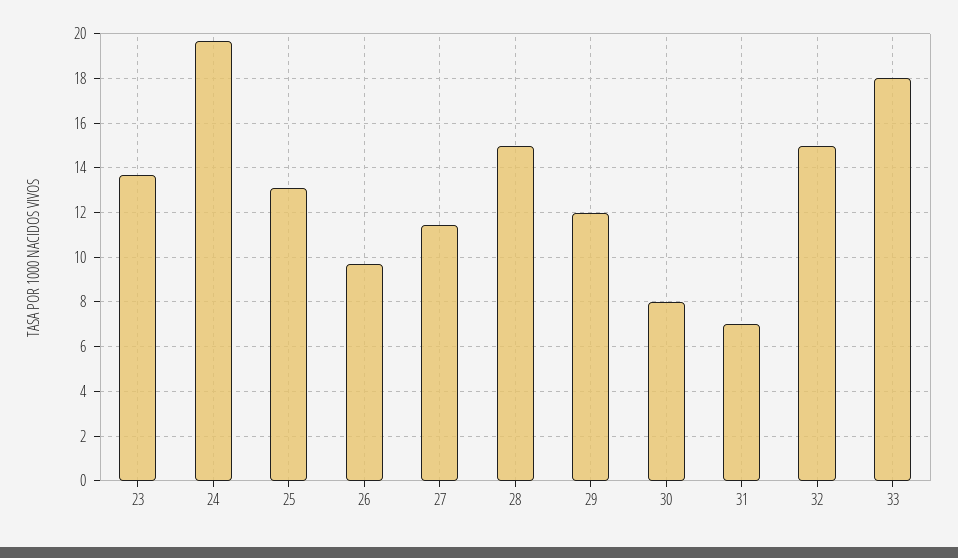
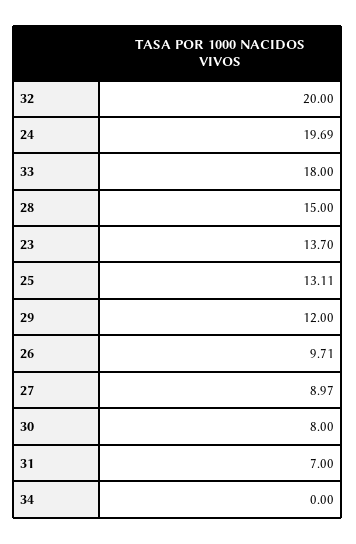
27: 11.5 -> 8.97
32: 15 -> 20
34: none -> 0

